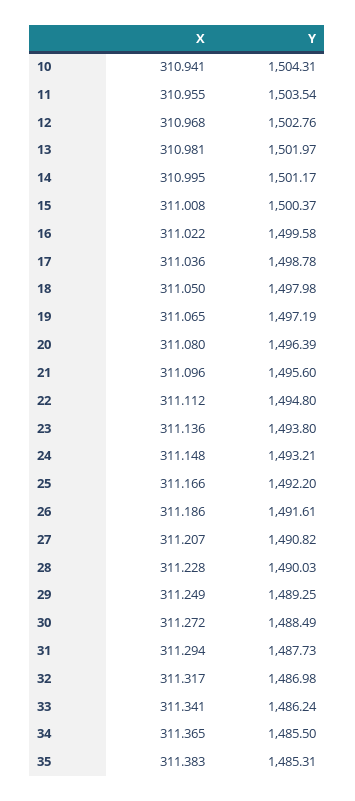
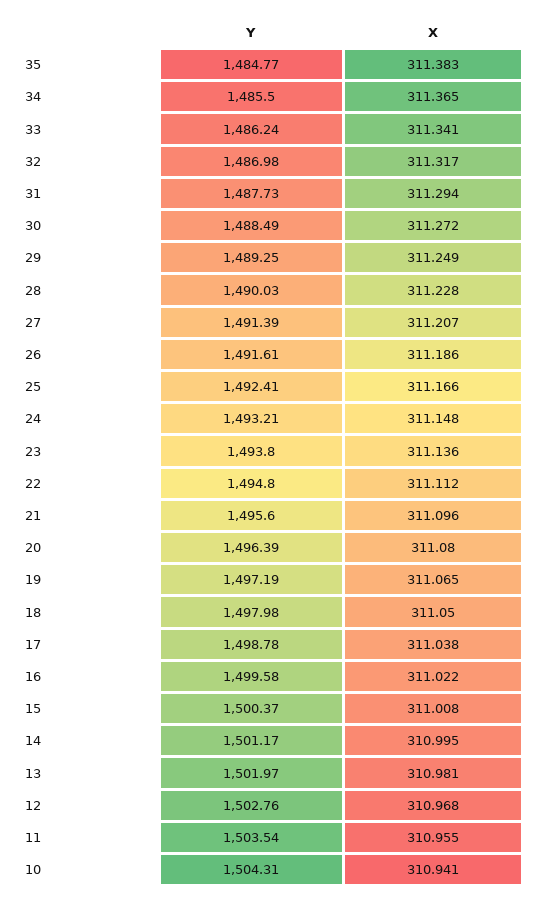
X, 17: 311.036 -> 311.038
Y, 25: 1492.2 -> 1492.41
Y, 27: 1490.82 -> 1491.39
Y, 35: 1485.31 -> 1484.77

